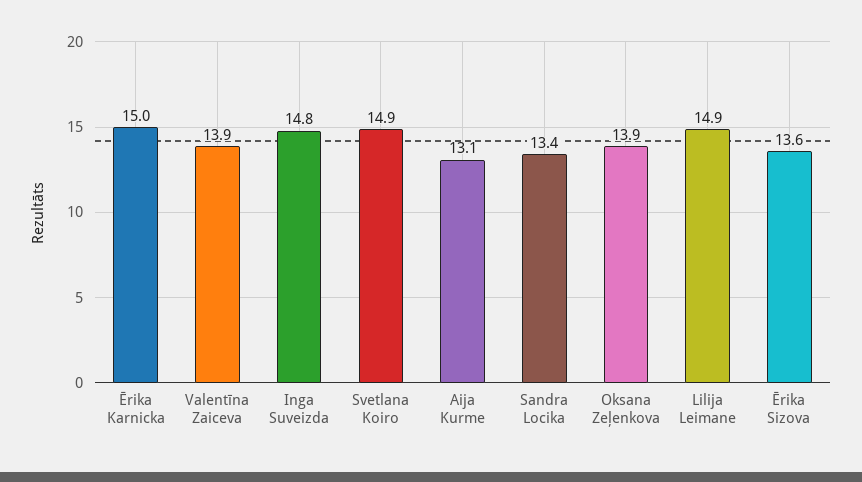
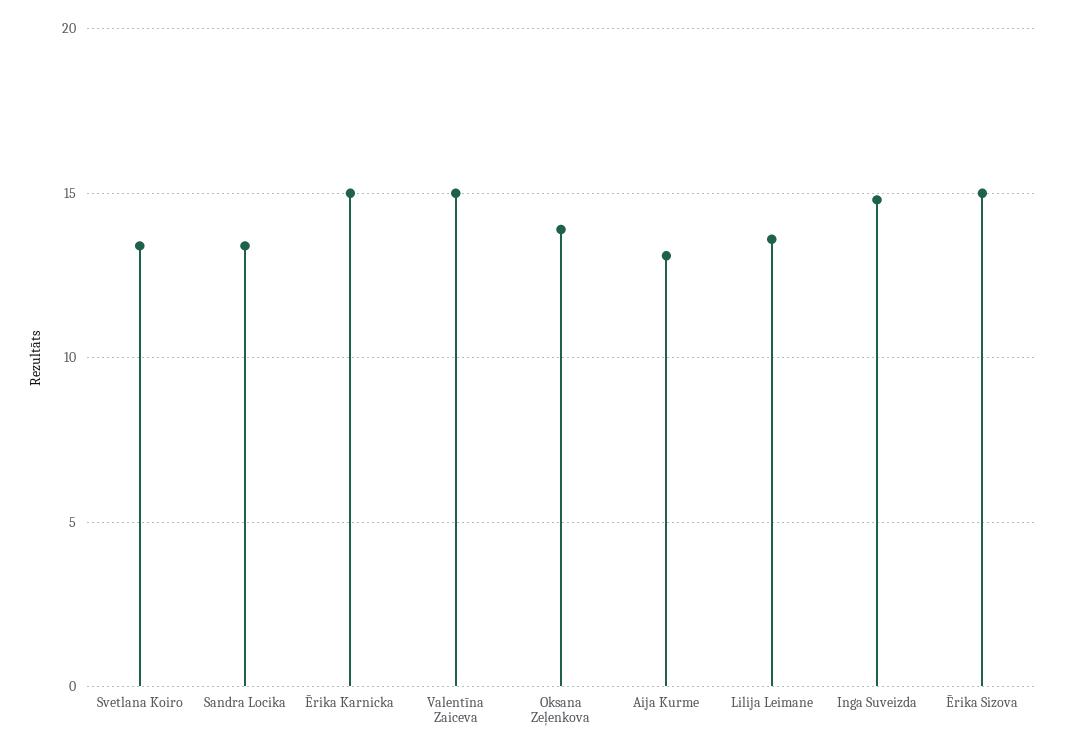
Valentīna Zaiceva: 13.9 -> 15
Svetlana Koiro: 14.9 -> 13.5
Lilija Leimane: 14.9 -> 13.5
Ērika Sizova: 13.6 -> 15

